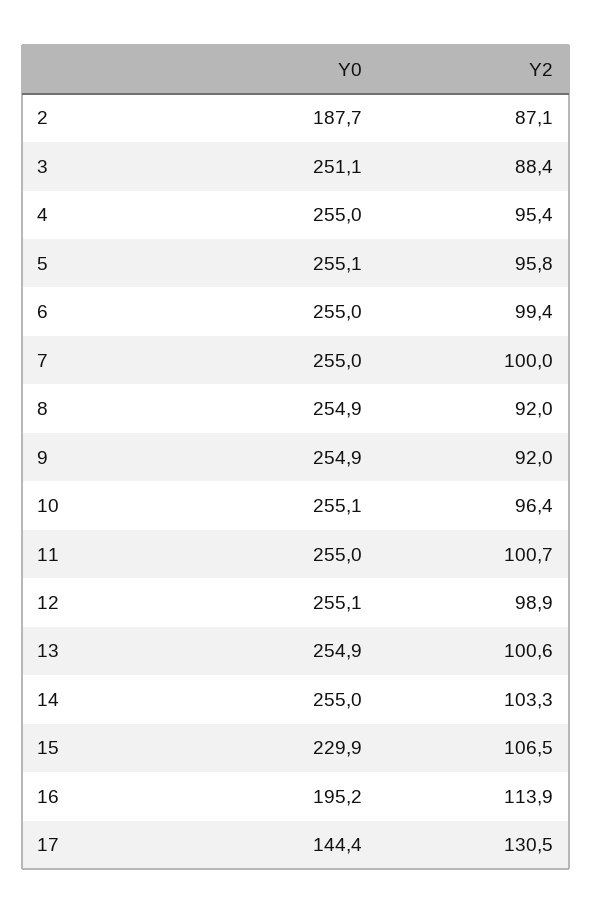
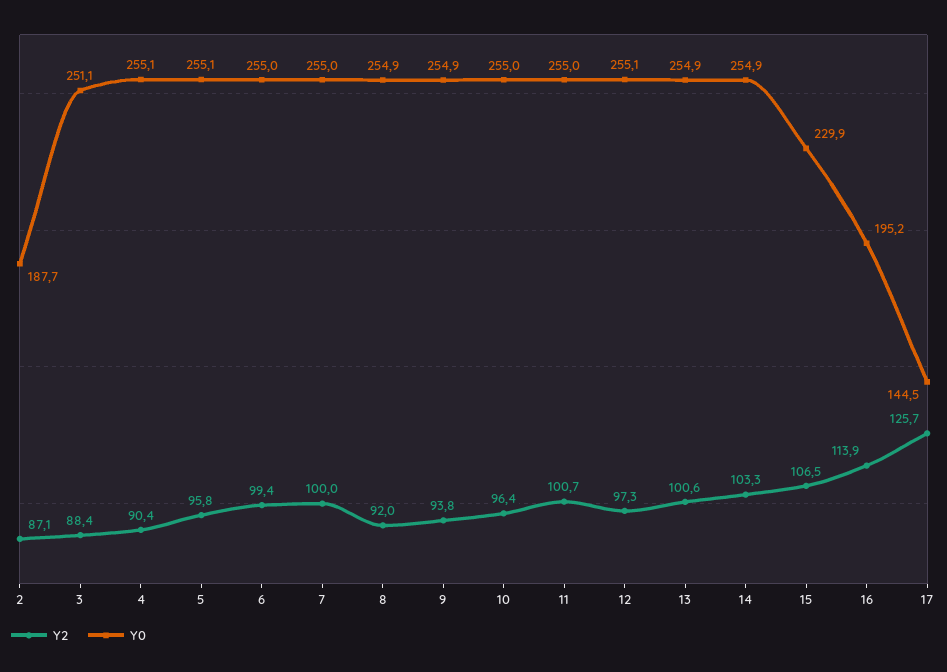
Y0, 4: 255 -> 255.1
Y2, 4: 95.4 -> 90.4
Y2, 9: 92 -> 93.8
Y0, 10: 255.1 -> 255
Y2, 12: 98.9 -> 97.3
Y0, 14: 255 -> 254.9
Y0, 17: 144.4 -> 144.5
Y2, 17: 130.5 -> 125.7

